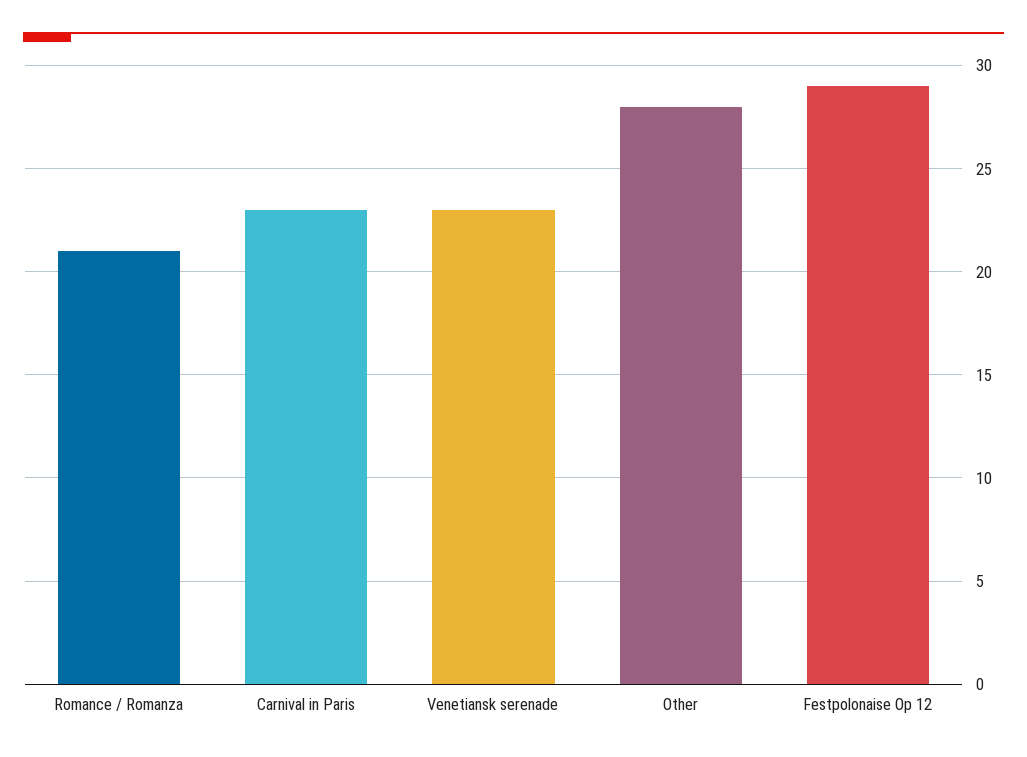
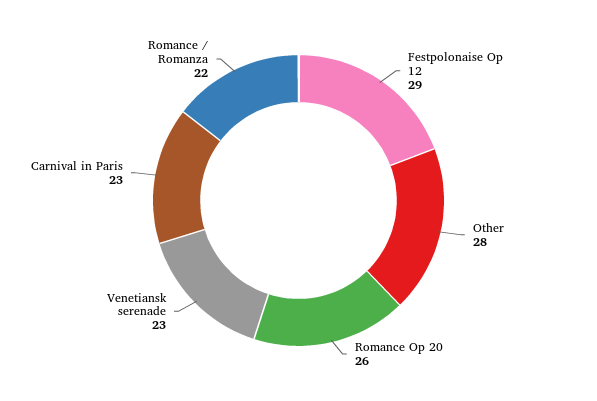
Romance / Romanza: 21 -> 22
Romance Op 20: none -> 26

